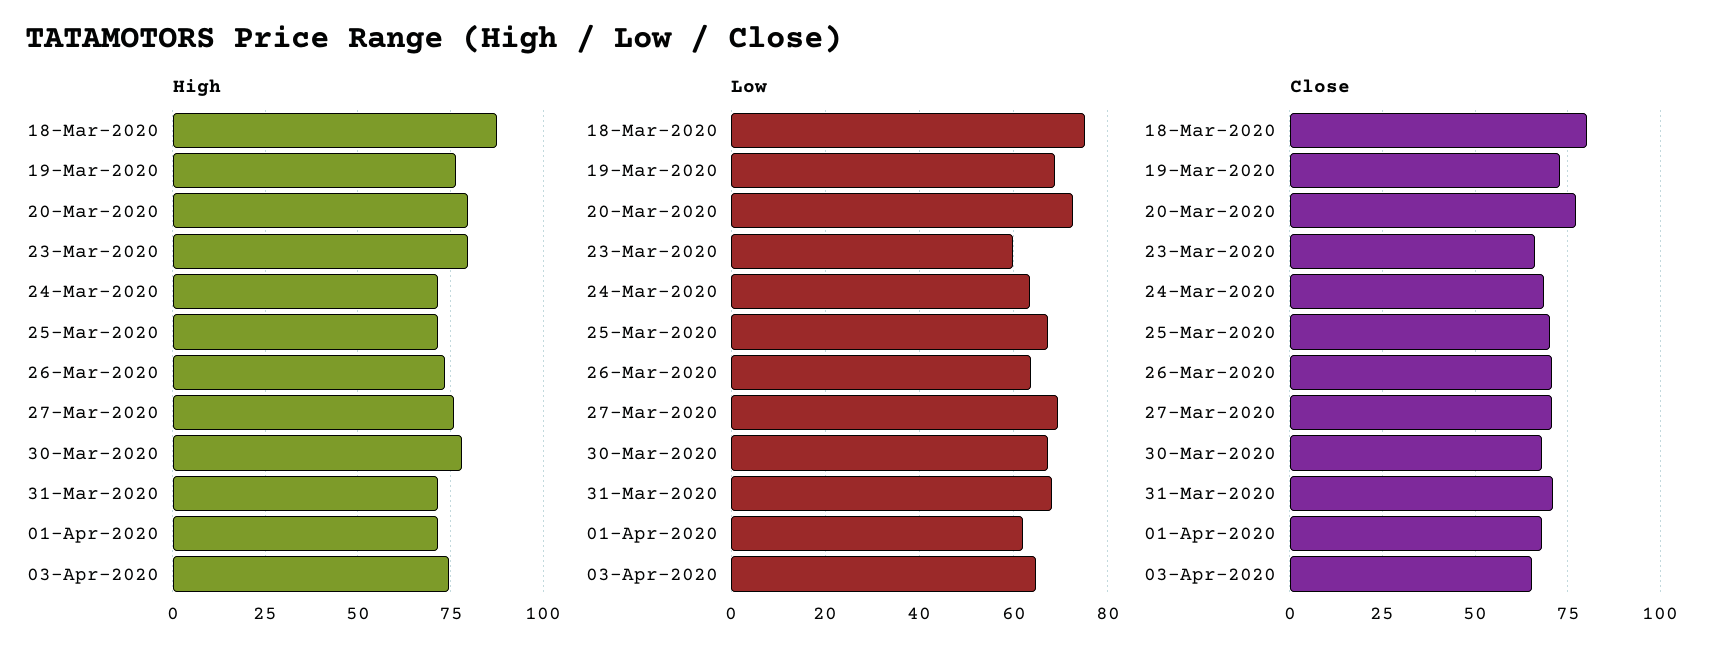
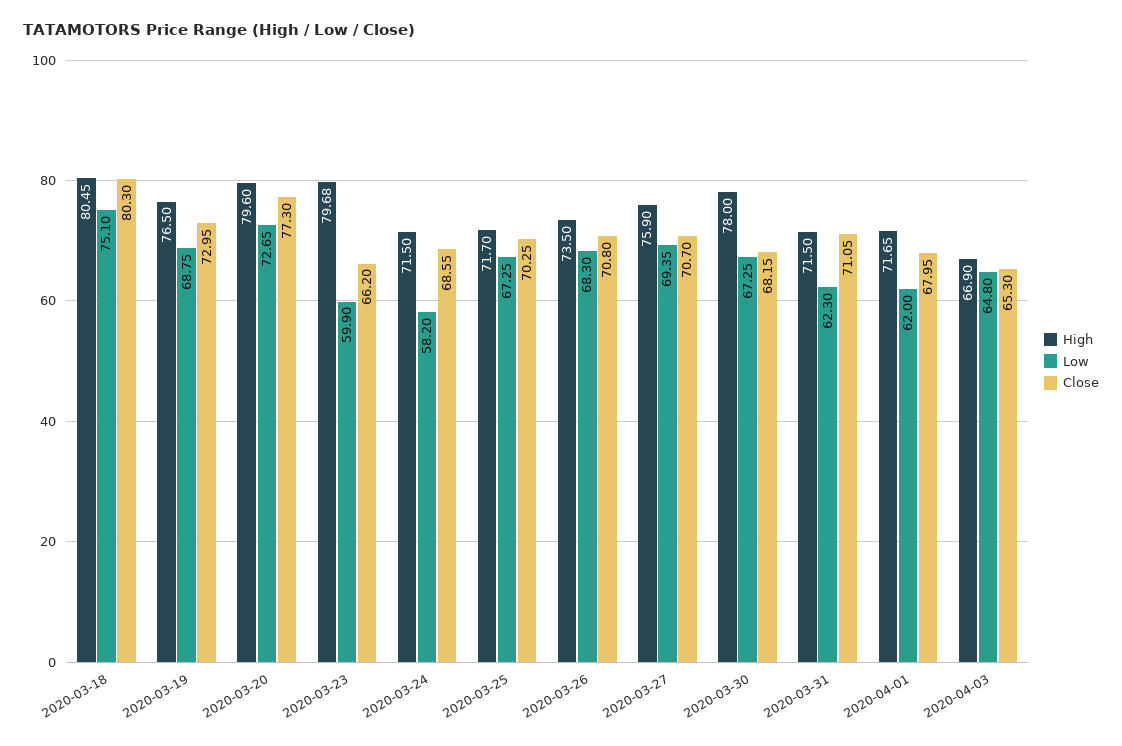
High, 18-Mar-2020: 87.5 -> 80.45
High, 03-Apr-2020: 75 -> 66.9
Low, 24-Mar-2020: 64 -> 58.2
Low, 26-Mar-2020: 64 -> 68.3
Low, 31-Mar-2020: 68 -> 62.3

